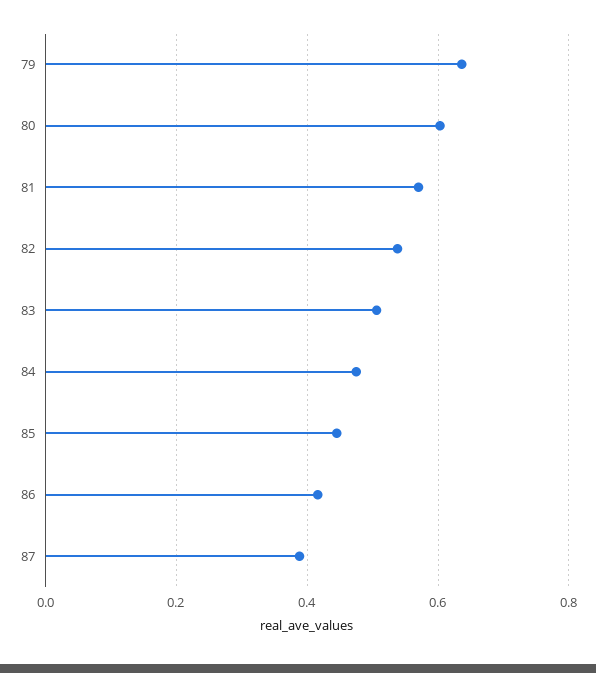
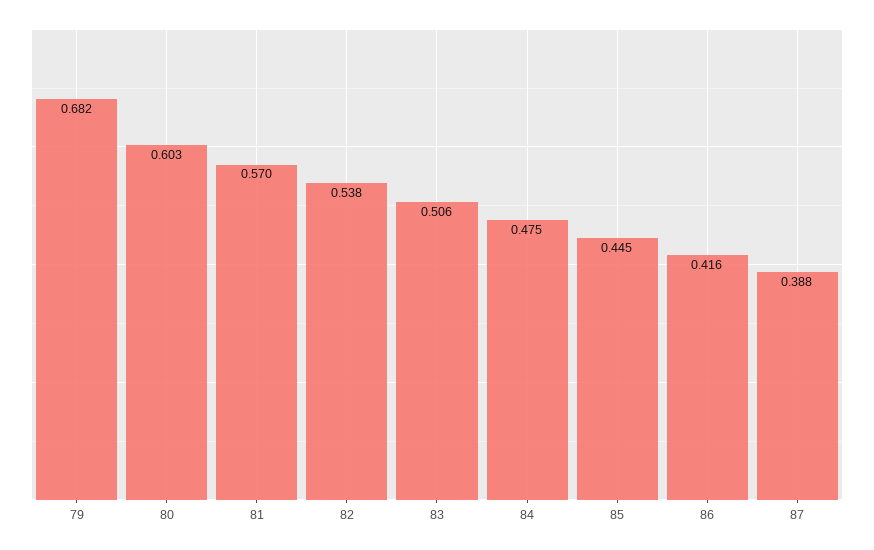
79: 0.64 -> 0.682

